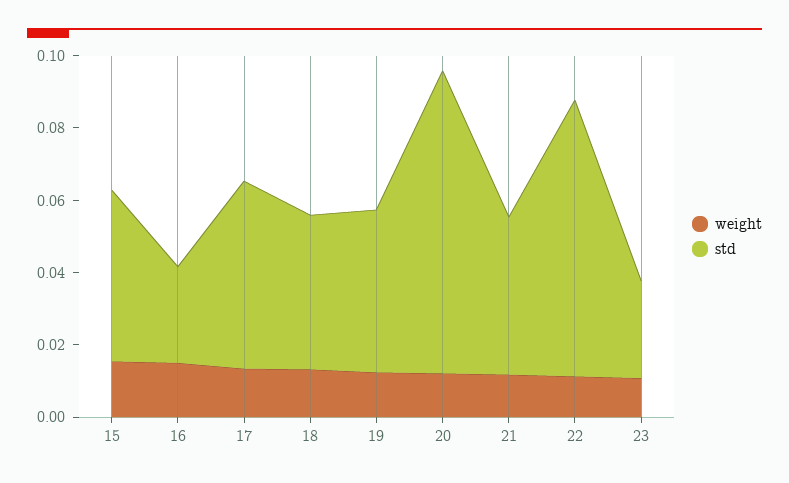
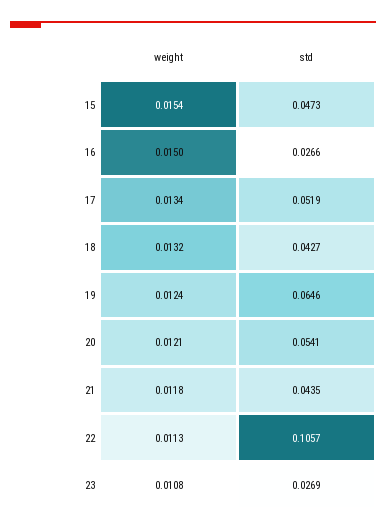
std, 19: 0.045 -> 0.0646
std, 20: 0.085 -> 0.0541
std, 22: 0.075 -> 0.1057

